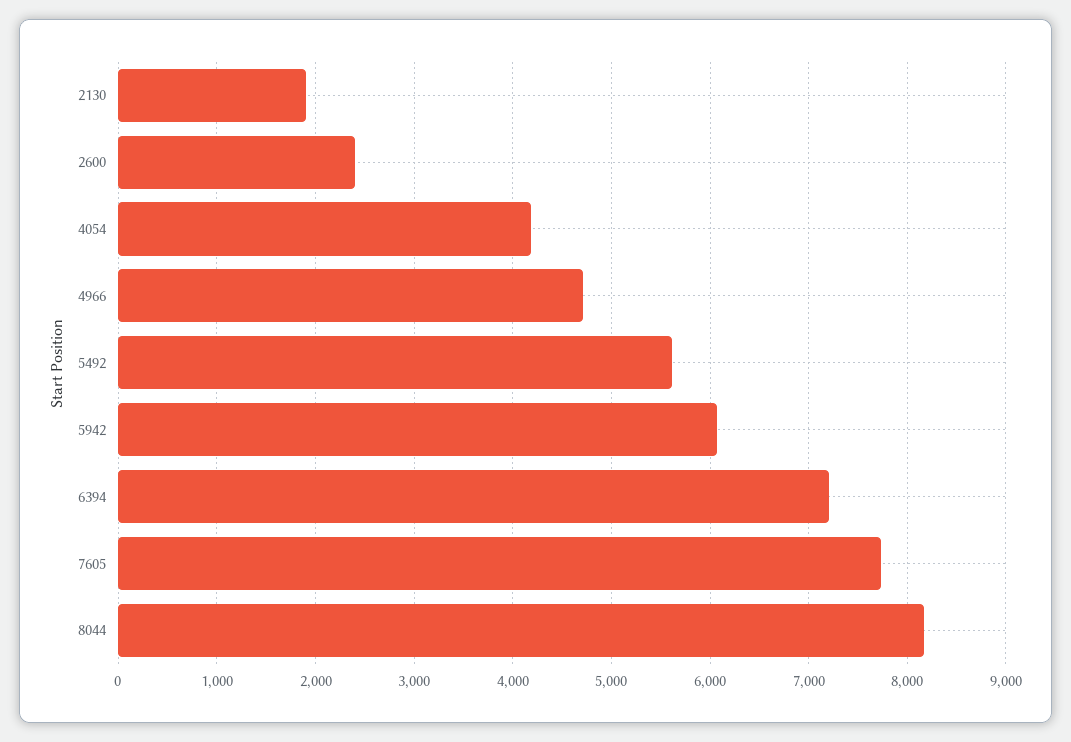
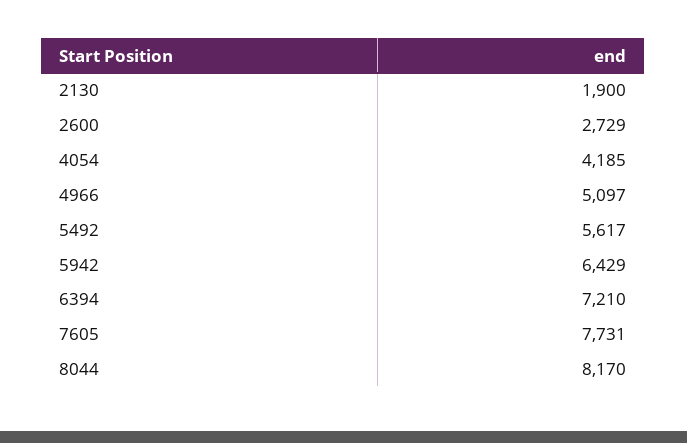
2600: 2400 -> 2729
4966: 4700 -> 5097
5942: 6100 -> 6429

